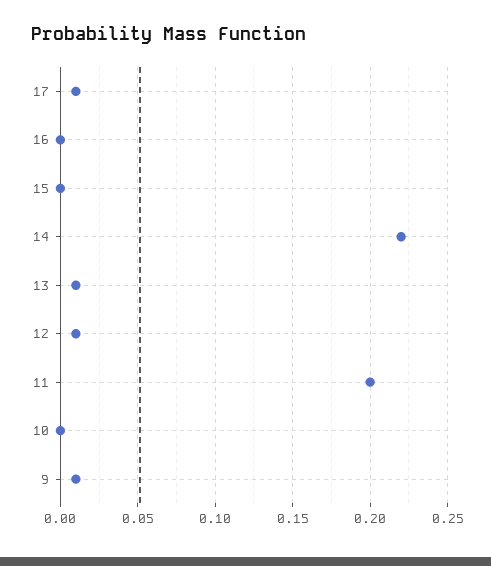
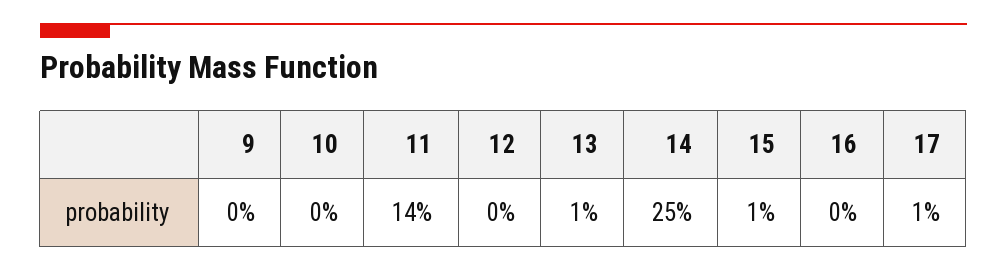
15: 0 -> 0.01
14: 0.22 -> 0.25
12: 0.01 -> 0
11: 0.2 -> 0.14
9: 0.01 -> 0

